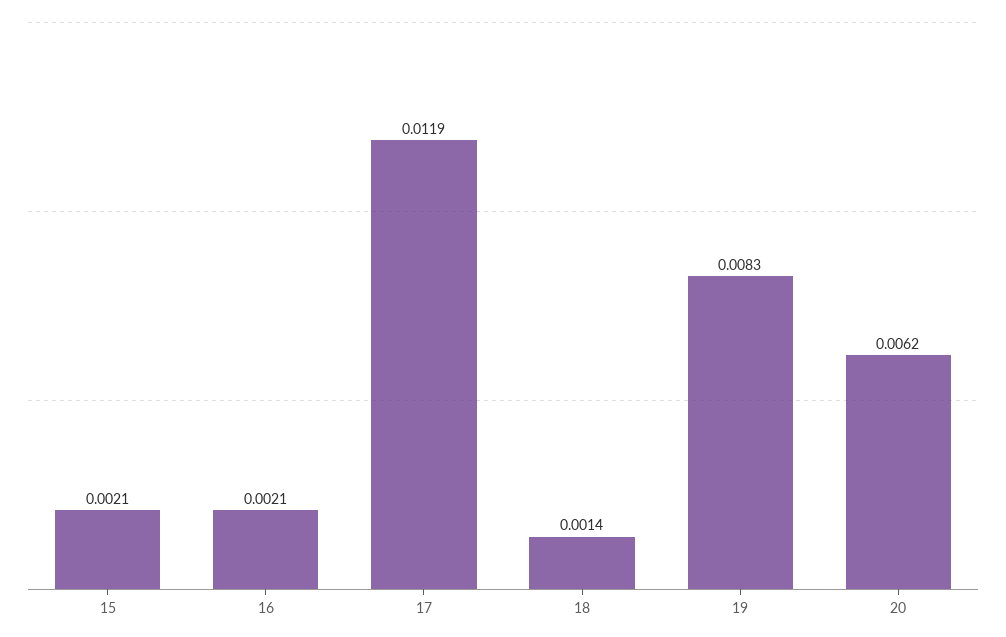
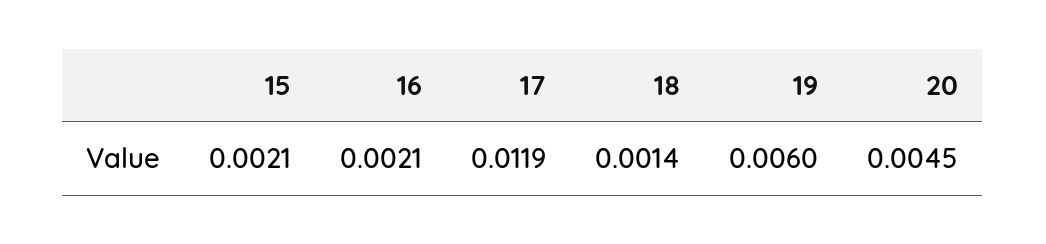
19: 0.0083 -> 0.006
20: 0.0062 -> 0.0045

